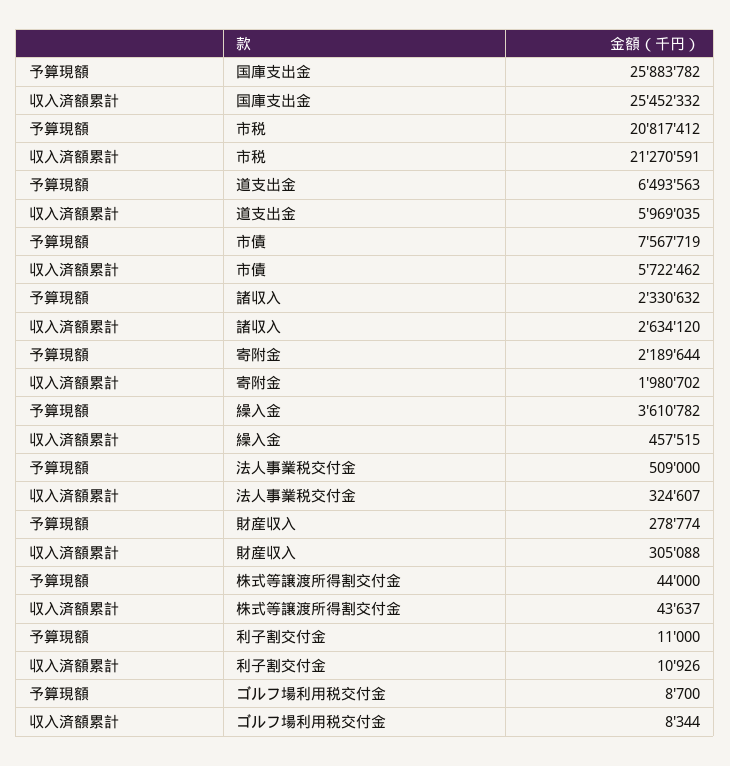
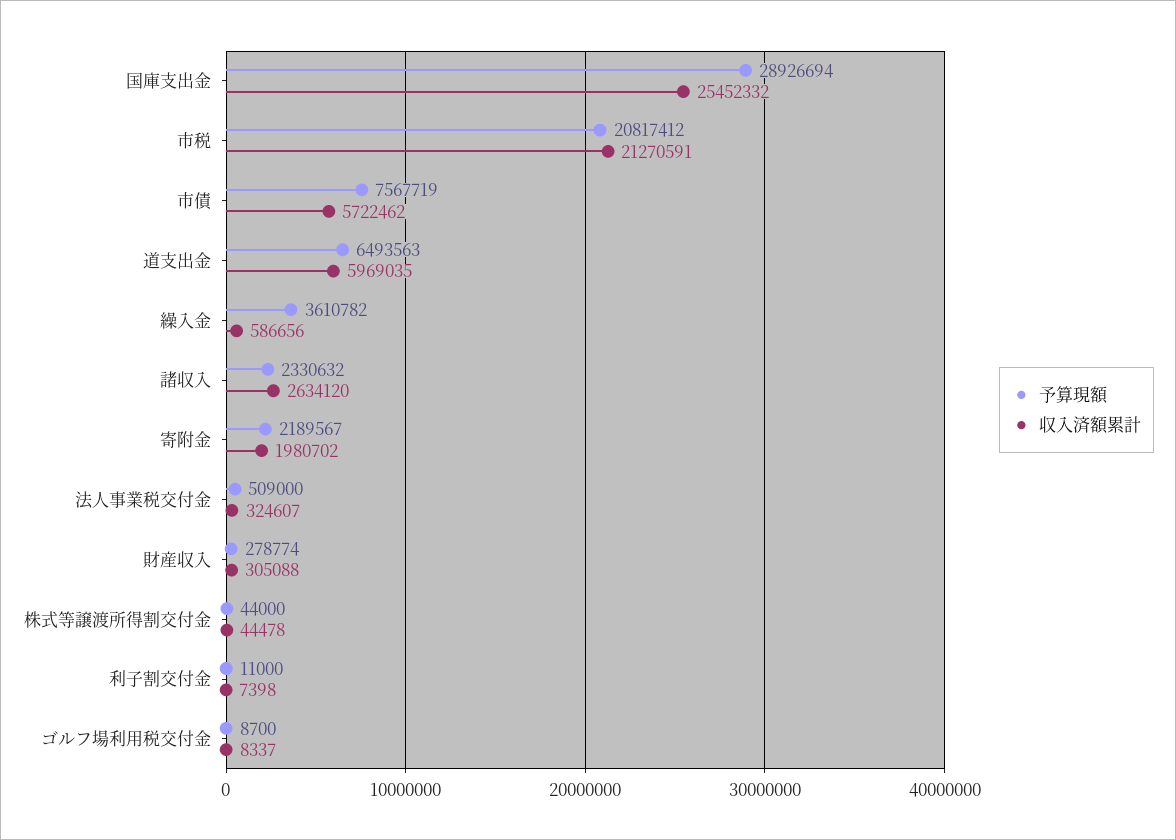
予算現額, 国庫支出金: 25883782 -> 28926694
予算現額, 寄附金: 2189644 -> 2189567
収入済額累計, 繰入金: 457515 -> 586656
収入済額累計, 株式等譲渡所得割交付金: 43637 -> 44478
収入済額累計, 利子割交付金: 10926 -> 7398
収入済額累計, ゴルフ場利用税交付金: 8344 -> 8337

